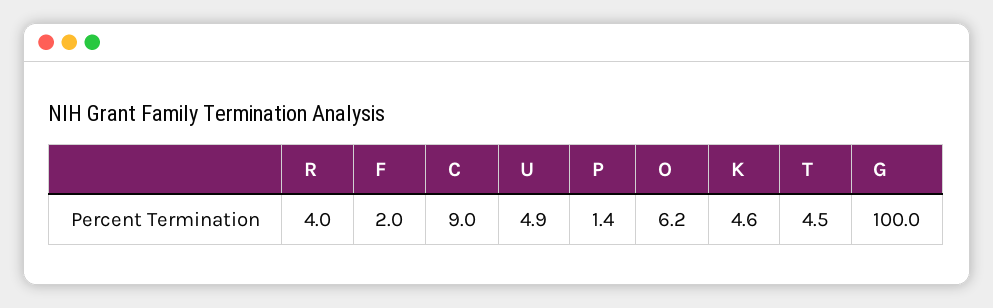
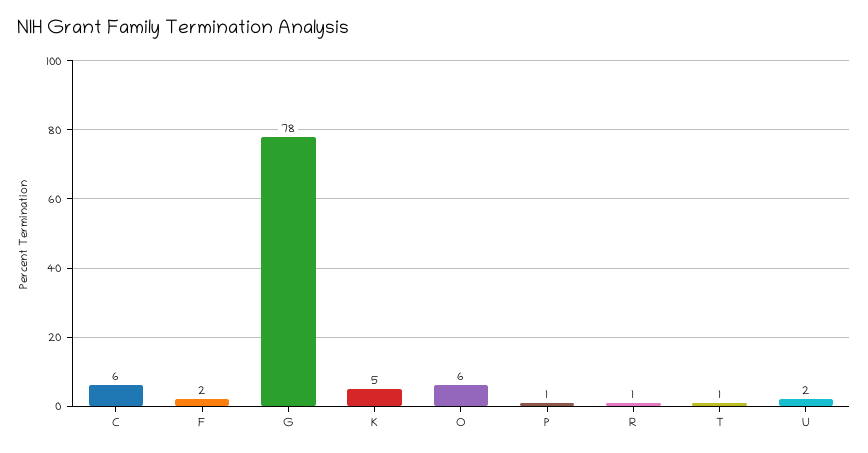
R: 4 -> 1
C: 9 -> 6
U: 4.9 -> 2
T: 4.5 -> 1
G: 100 -> 78

